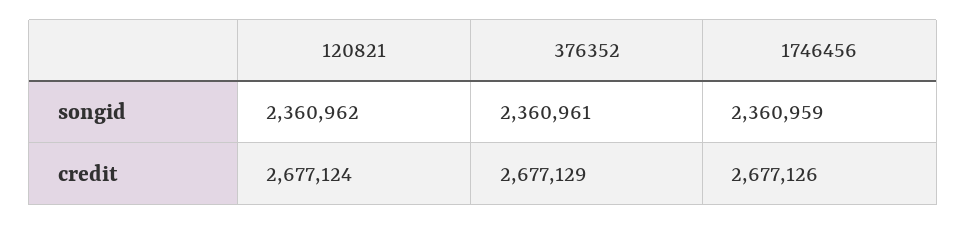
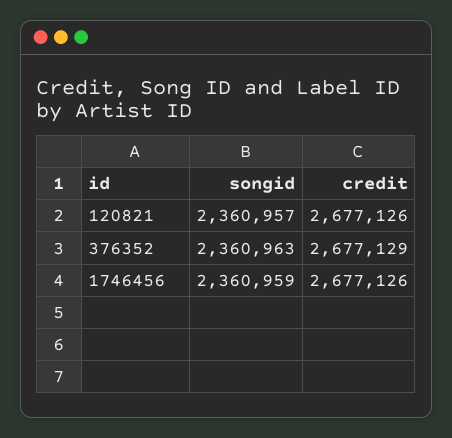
120821, songid: 2360962 -> 2360957
376352, songid: 2360961 -> 2360963
120821, credit: 2677124 -> 2677126

